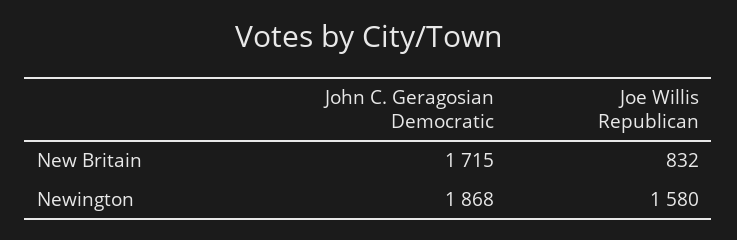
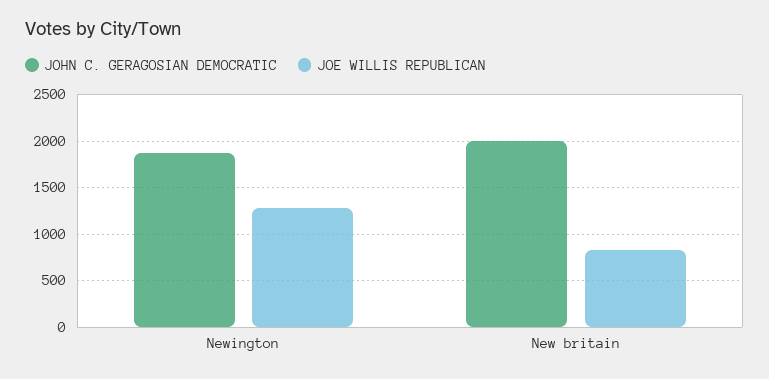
John C. Geragosian Democratic, New Britain: 1715 -> 2000
Joe Willis Republican, Newington: 1580 -> 1300

